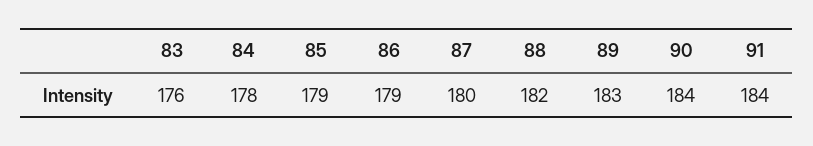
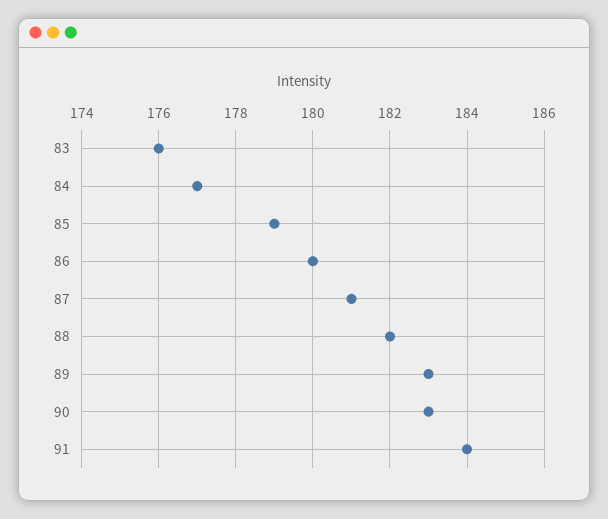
84: 178 -> 177
86: 179 -> 180
87: 180 -> 181
90: 184 -> 183

